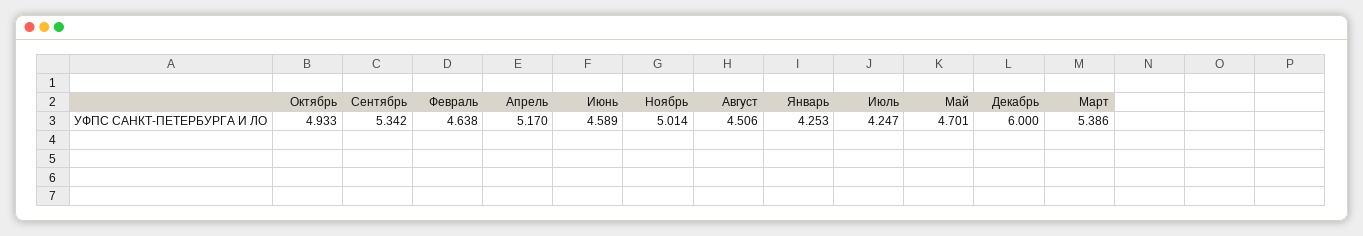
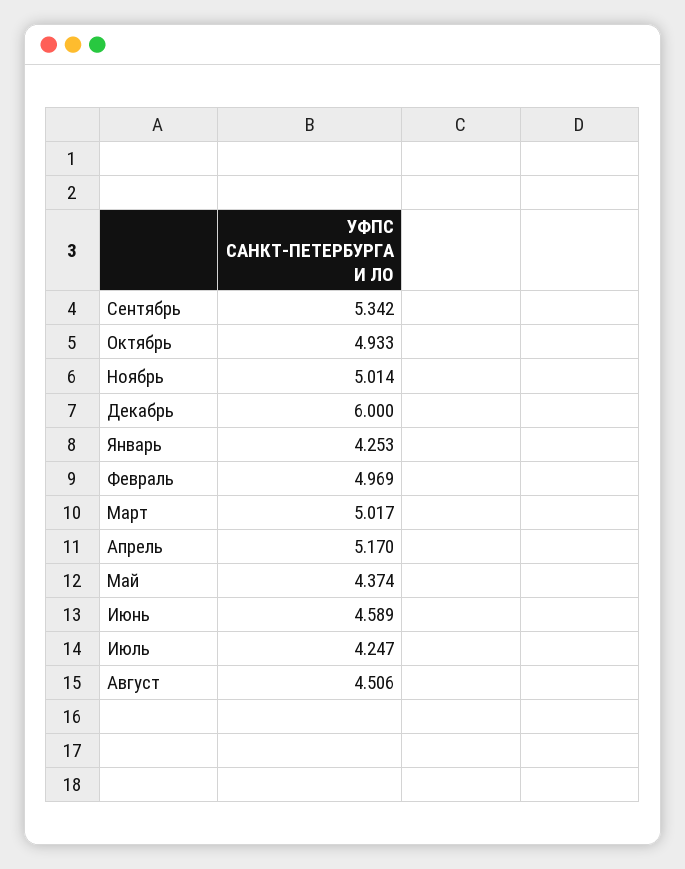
Февраль: 4.638 -> 4.969
Май: 4.701 -> 4.374
Март: 5.386 -> 5.017

